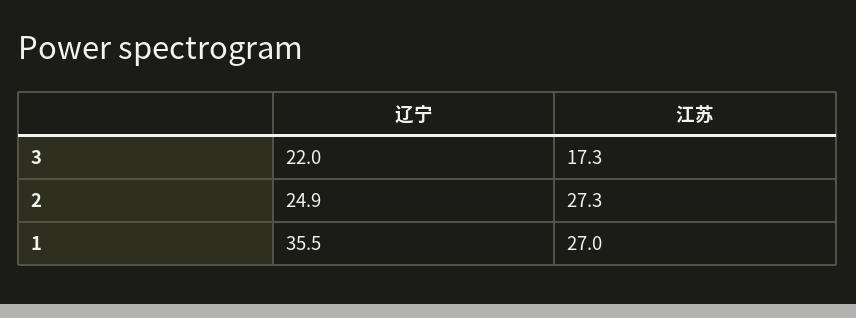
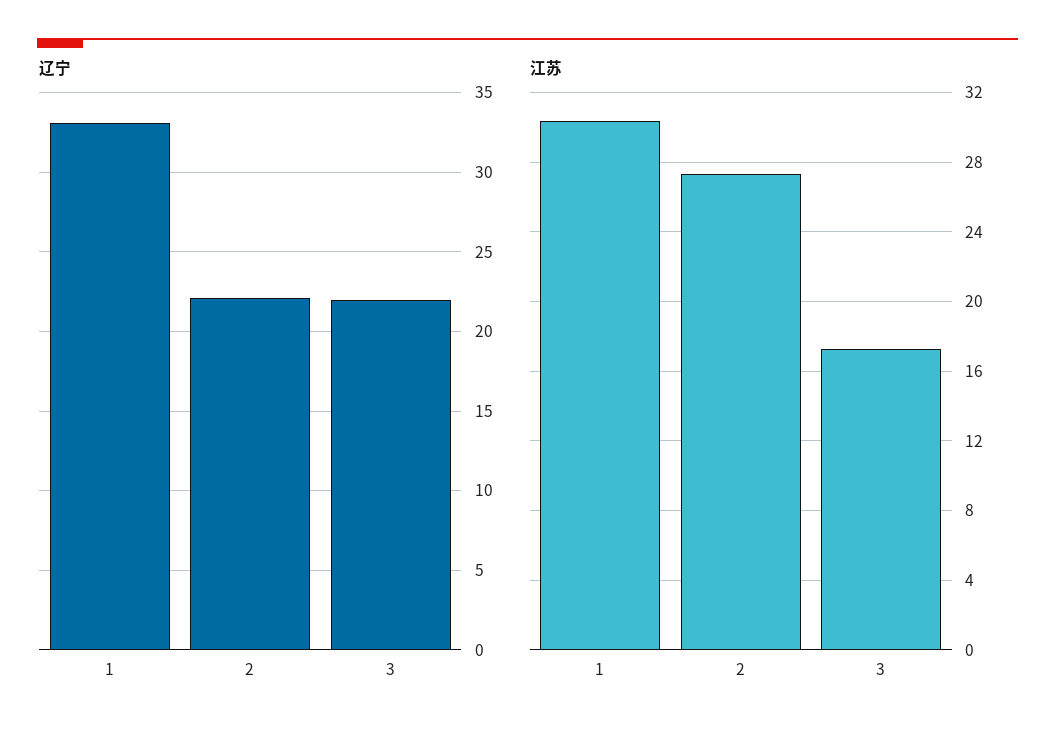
辽宁, 2: 24.9 -> 22
辽宁, 1: 35.5 -> 33
江苏, 1: 27 -> 30.5

